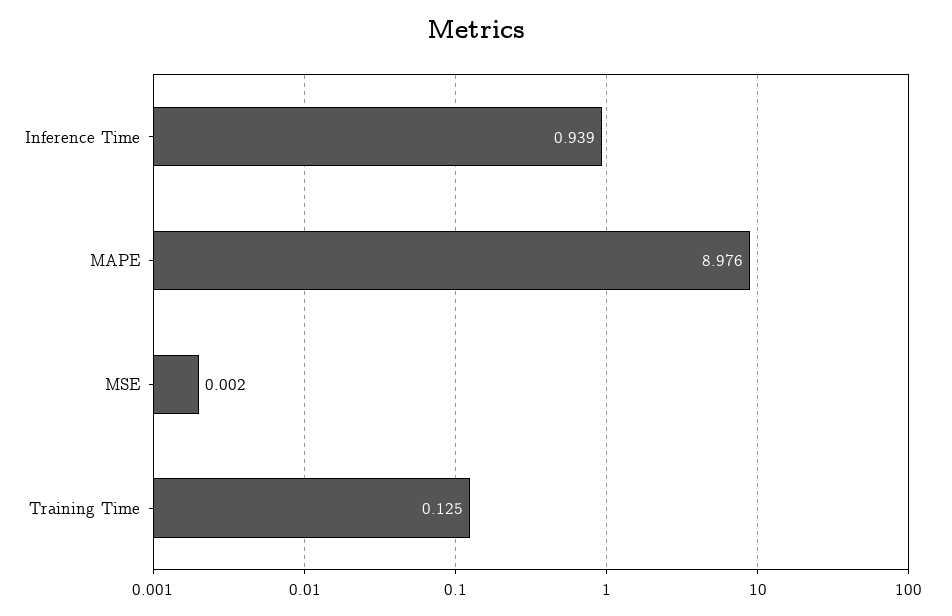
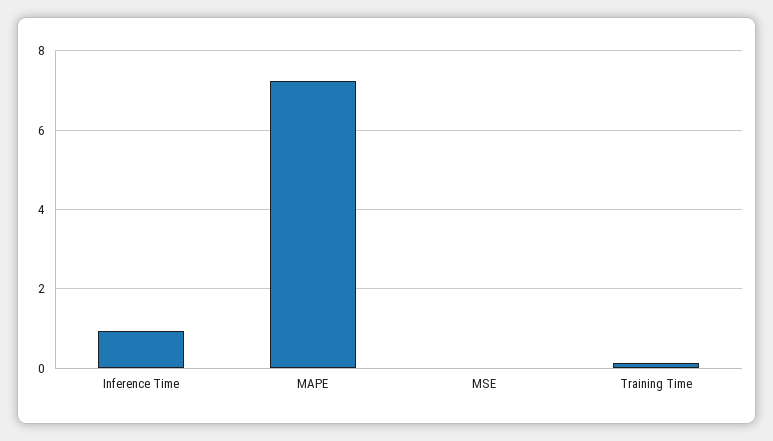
MAPE: 8.976 -> 7.2

